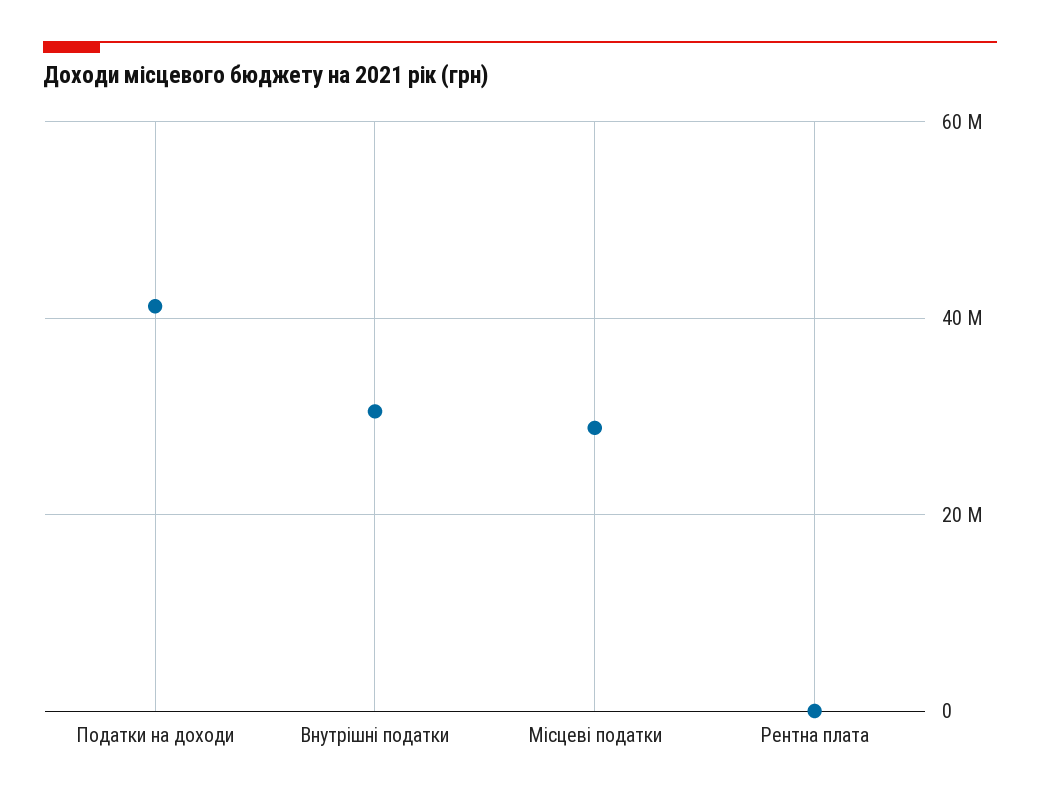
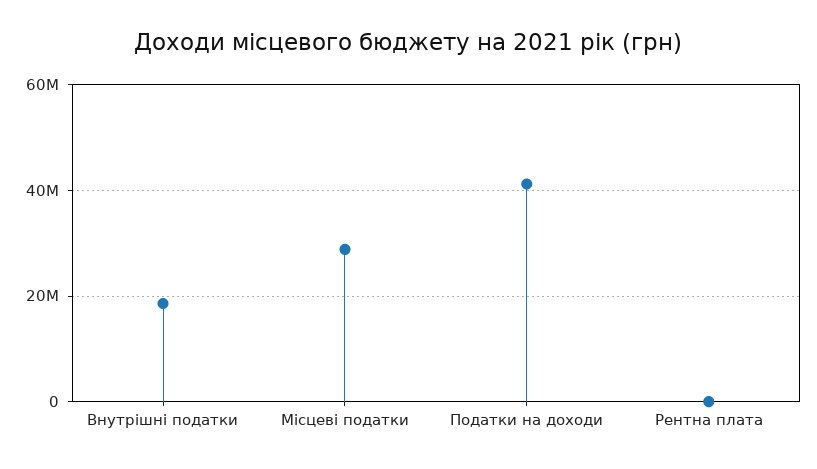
Внутрішні податки: 30000000 -> 18000000

